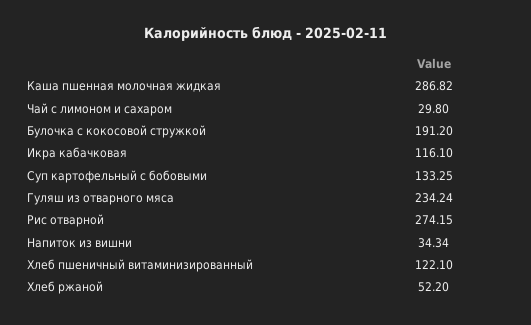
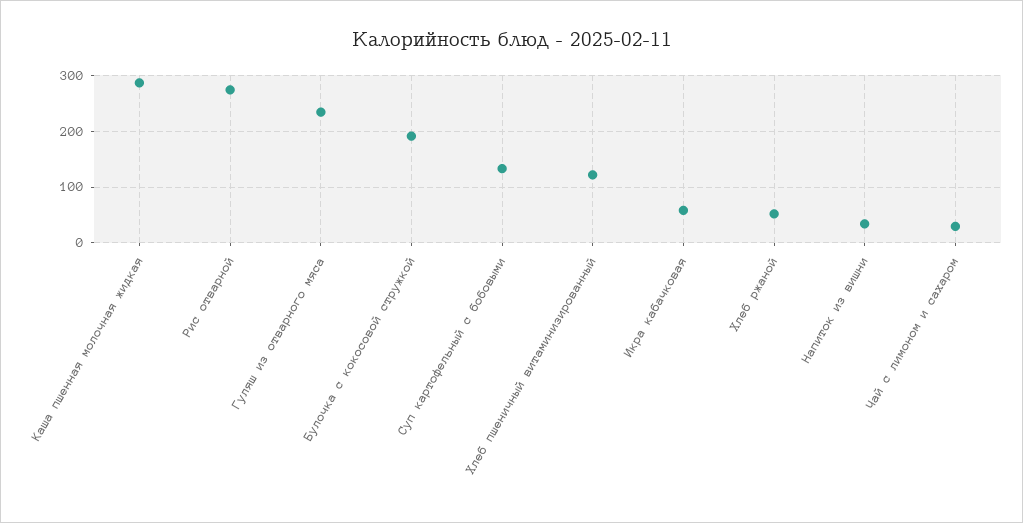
Икра кабачковая: 116.1 -> 60

